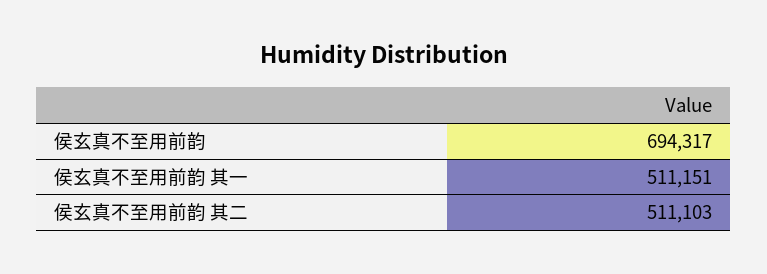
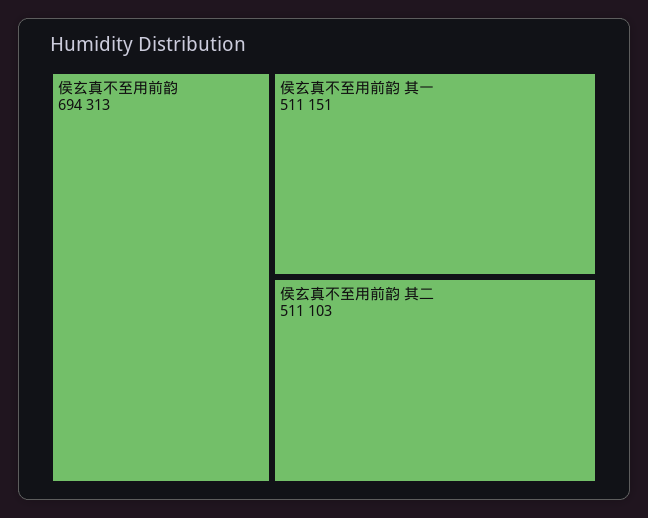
侯玄真不至用前韵: 694317 -> 694313

